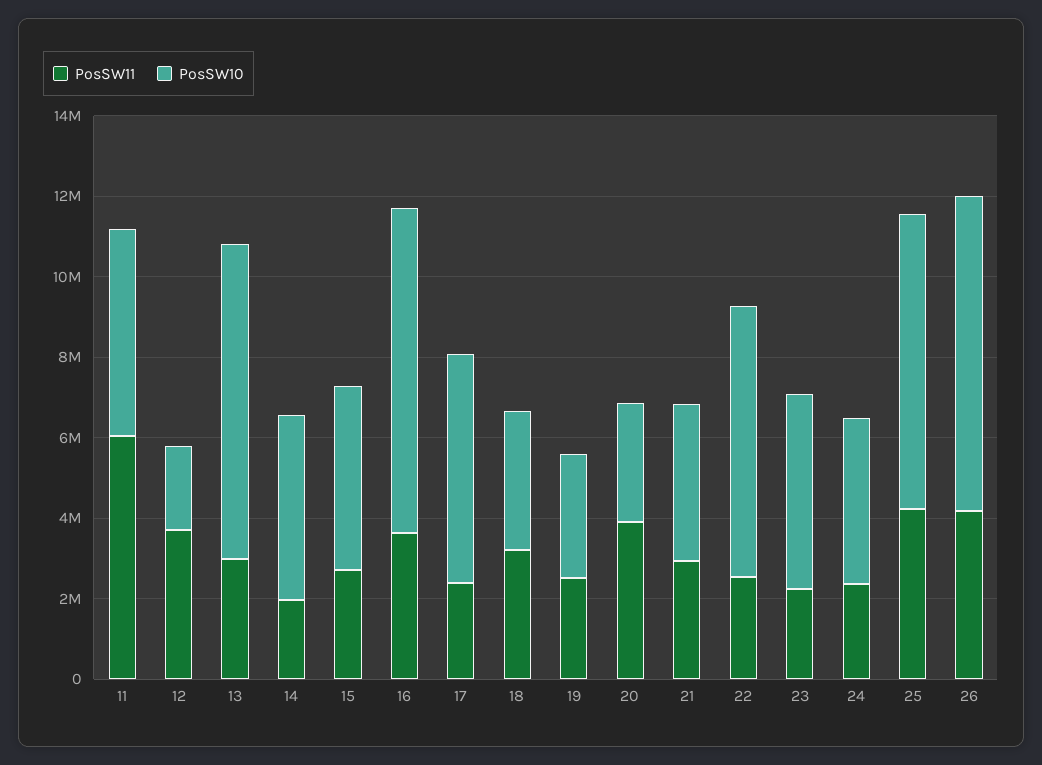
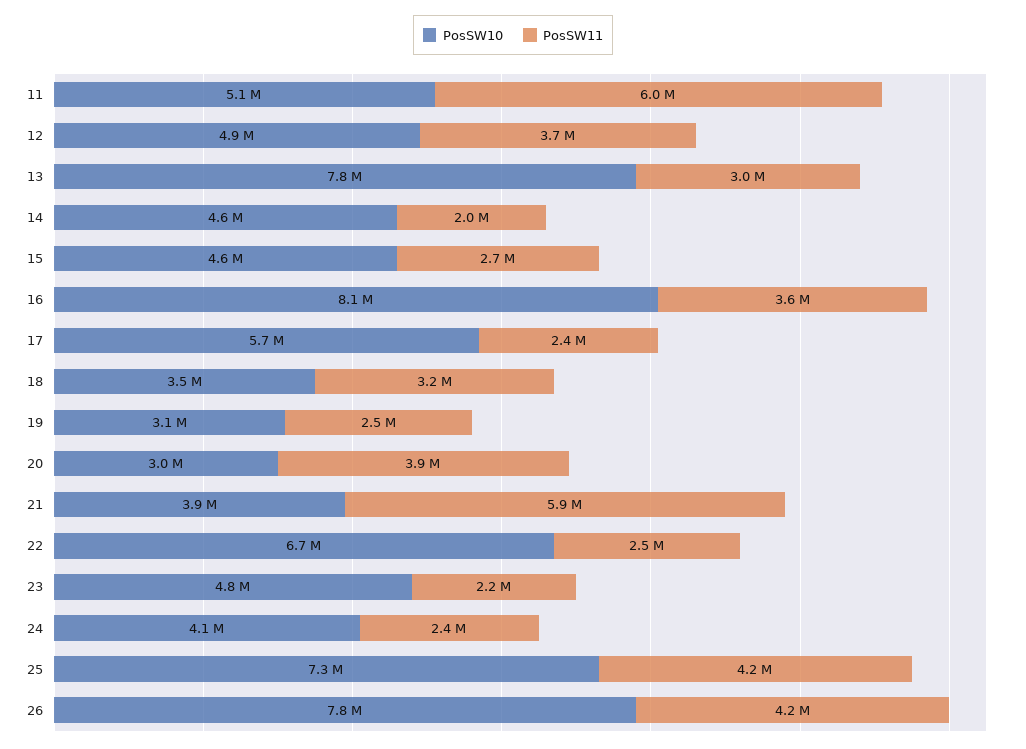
PosSW10, 12: 2000000 -> 4900000
PosSW11, 21: 3000000 -> 5900000

